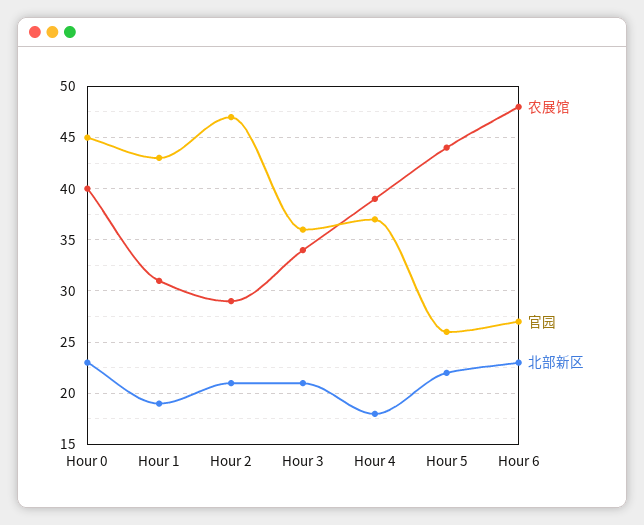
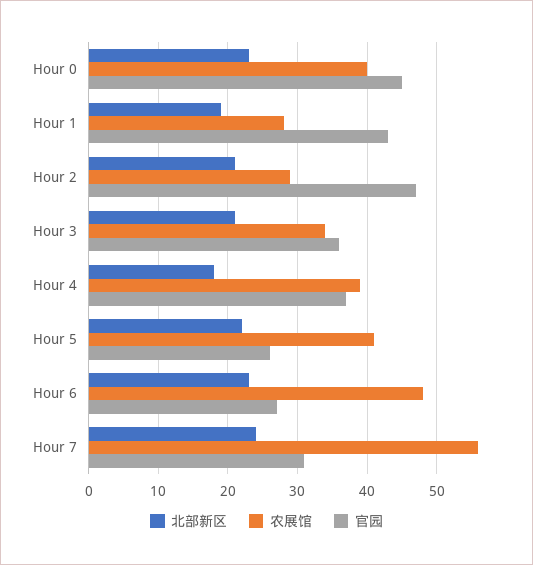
农展馆, Hour 1: 31 -> 28
农展馆, Hour 5: 44 -> 41
北部新区, Hour 7: none -> 24
农展馆, Hour 7: none -> 56
官园, Hour 7: none -> 31

